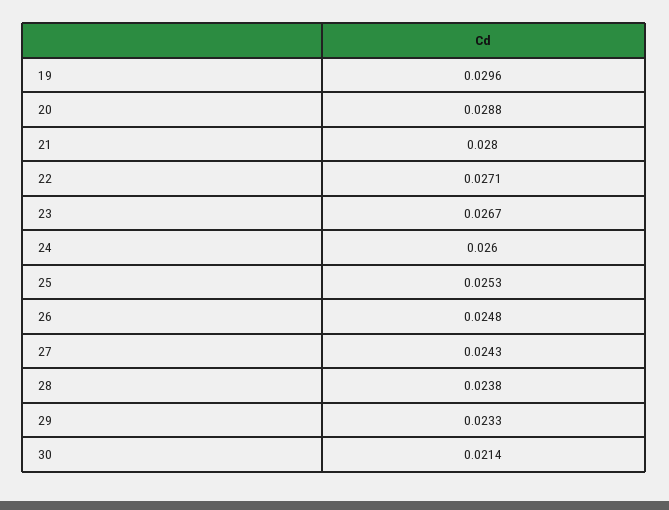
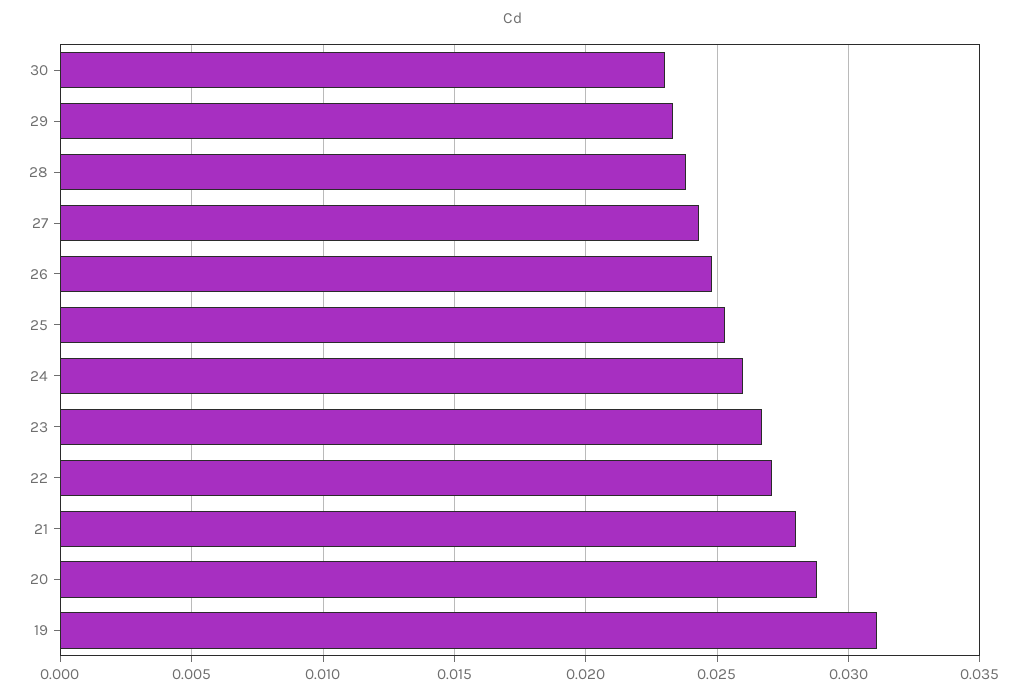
19: 0.0296 -> 0.031
30: 0.0214 -> 0.023

